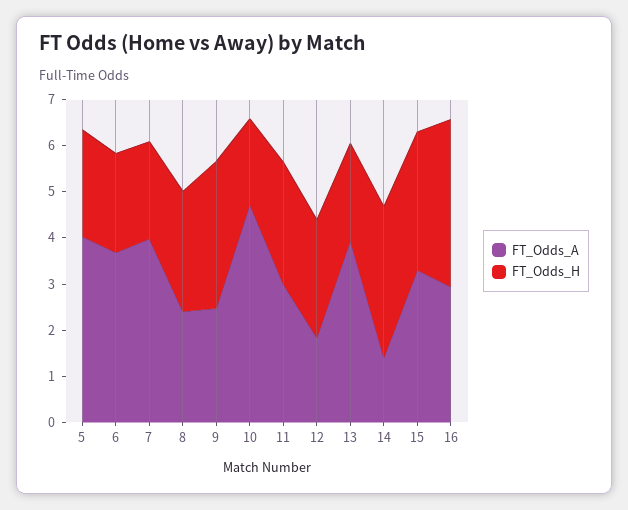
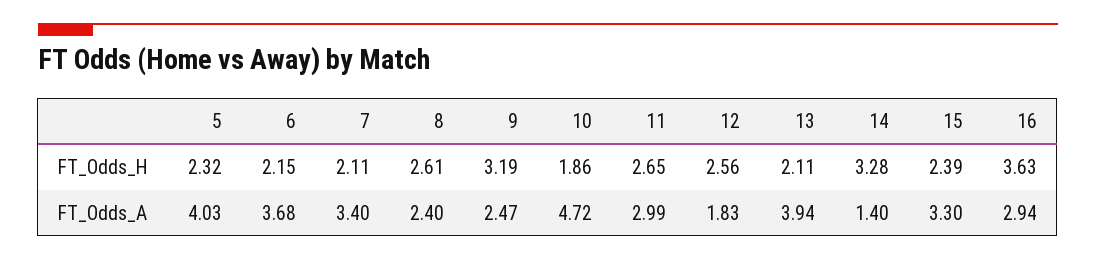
FT_Odds_A, 7: 4 -> 3.4
FT_Odds_H, 15: 3 -> 2.39

